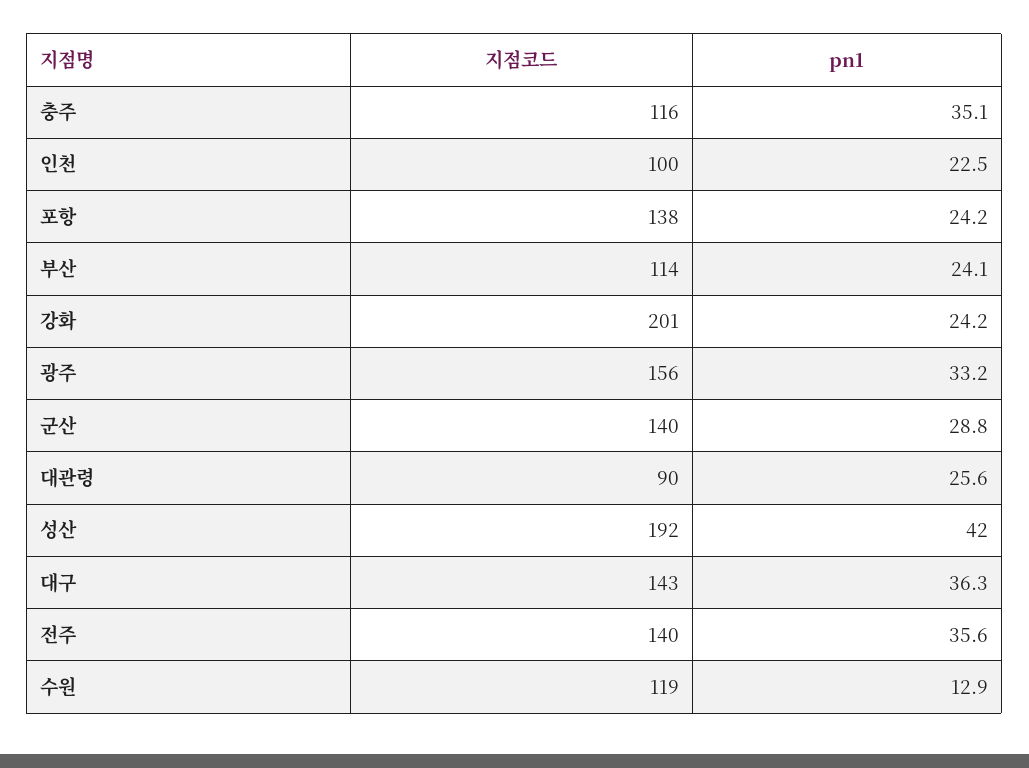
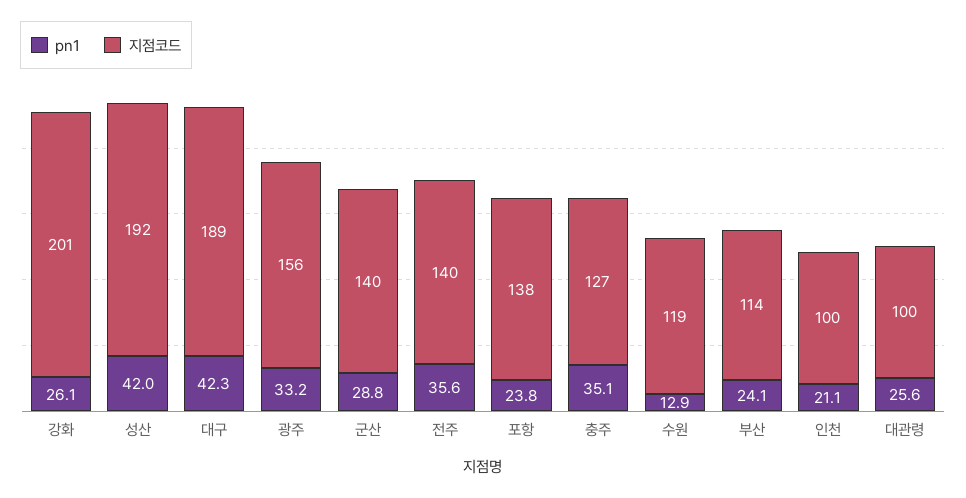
지점코드, 충주: 116 -> 127
pn1, 인천: 22.5 -> 21.1
pn1, 포항: 24.2 -> 23.8
pn1, 강화: 24.2 -> 26.1
지점코드, 대관령: 90 -> 100
지점코드, 대구: 143 -> 189
pn1, 대구: 36.3 -> 42.3

